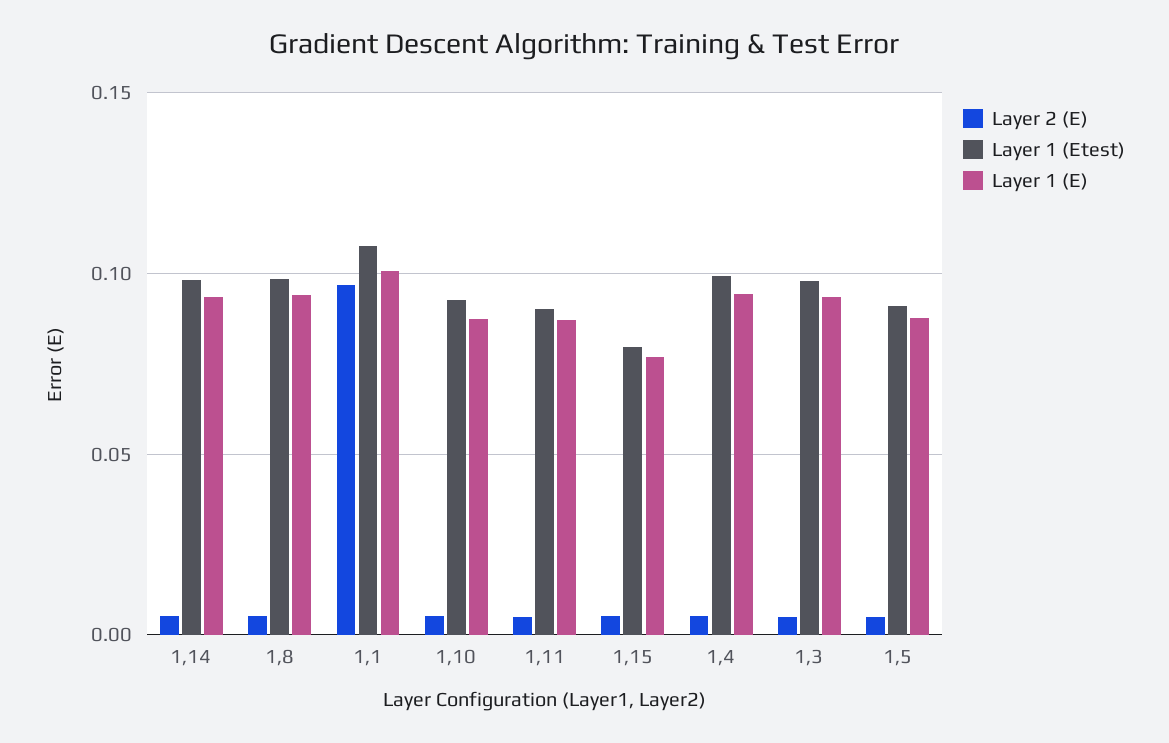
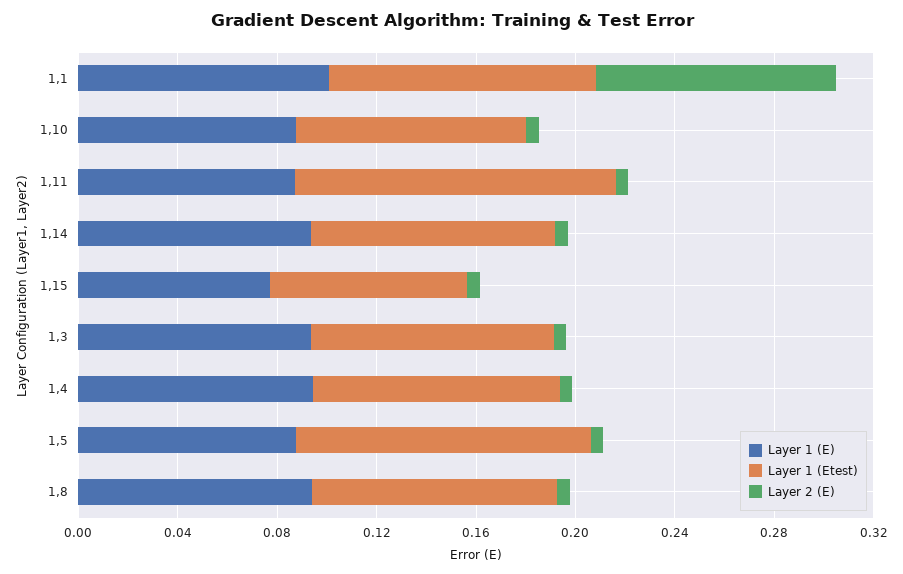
Layer 1 (Etest), 1,11: 0.09 -> 0.13
Layer 1 (Etest), 1,5: 0.09 -> 0.12

